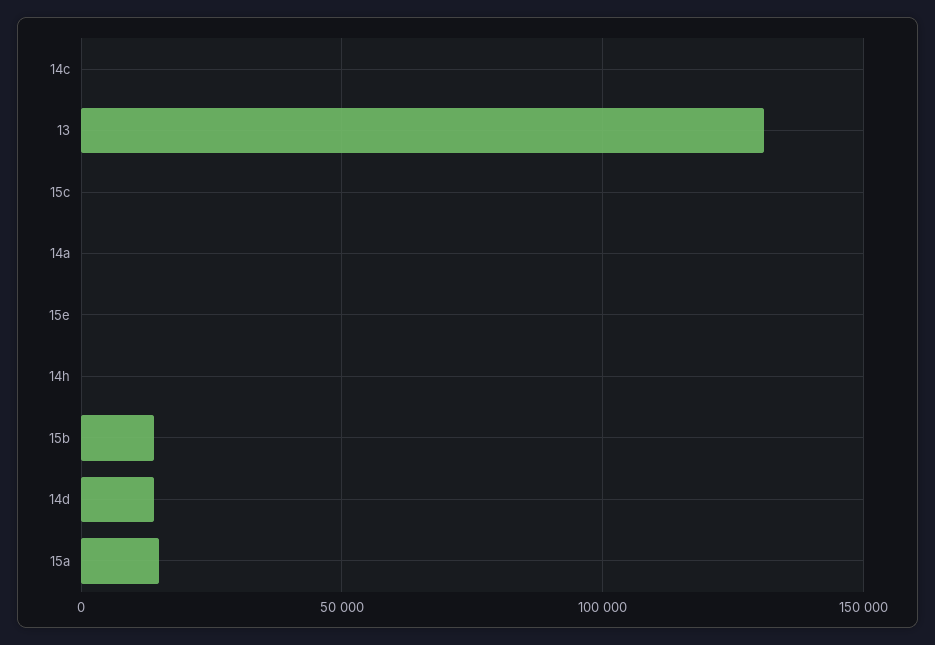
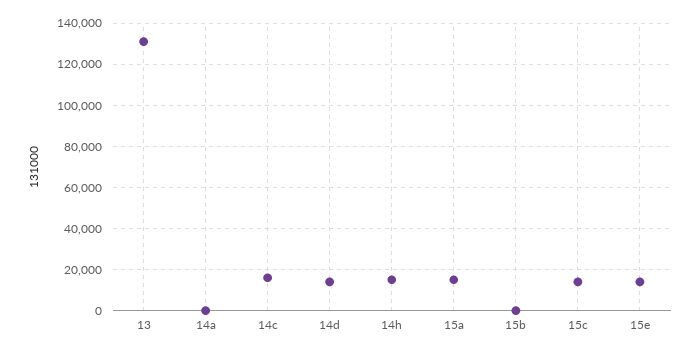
14c: 0 -> 15000
15c: 0 -> 15000
15e: 0 -> 15000
14h: 0 -> 15000
15b: 15000 -> 0

